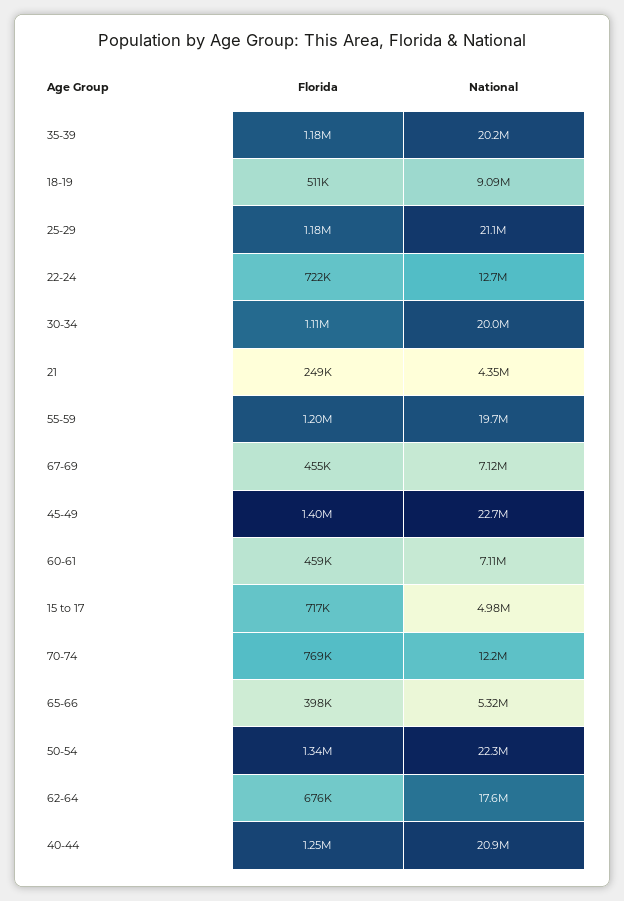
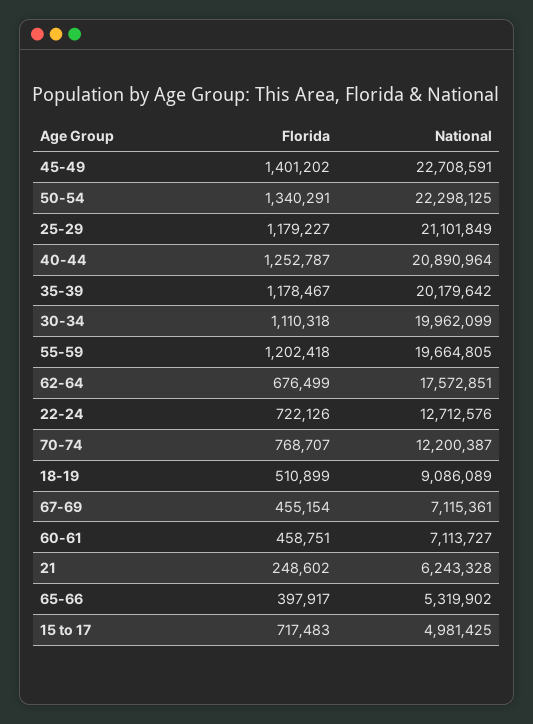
National, 21: 4350000 -> 6243328

